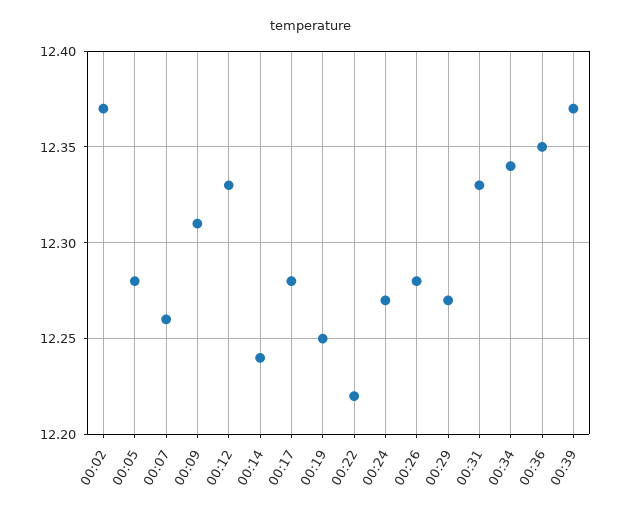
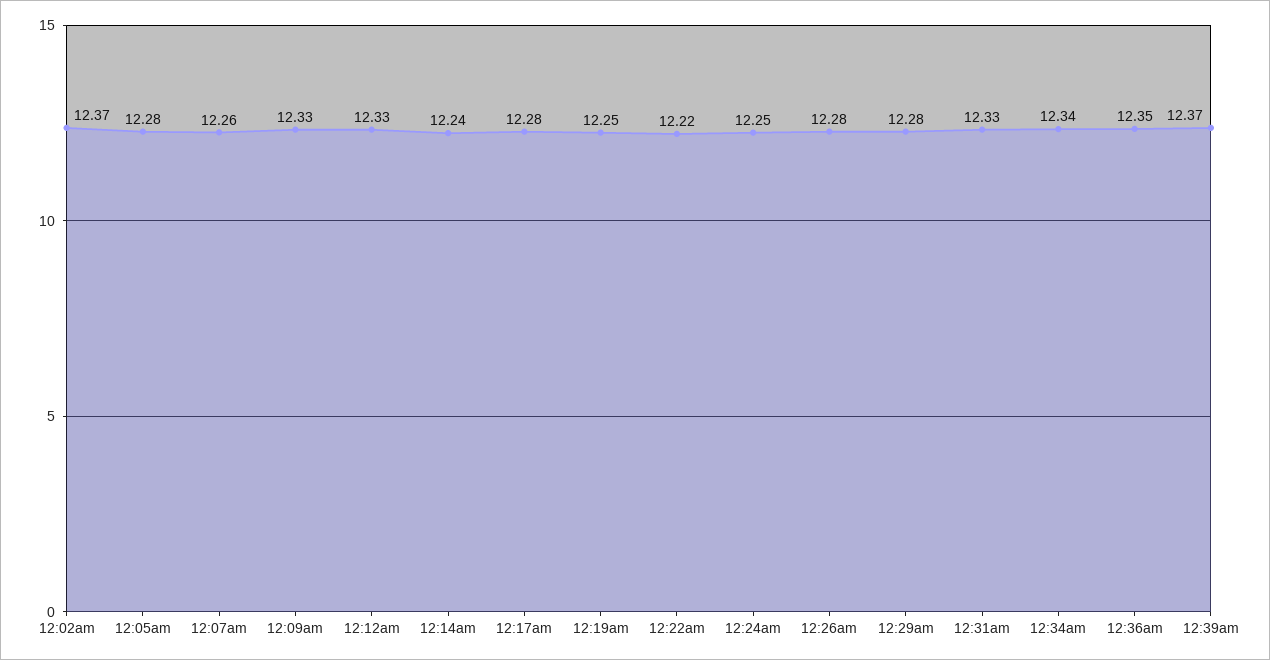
00:09: 12.31 -> 12.33
00:24: 12.27 -> 12.25
00:29: 12.27 -> 12.28

